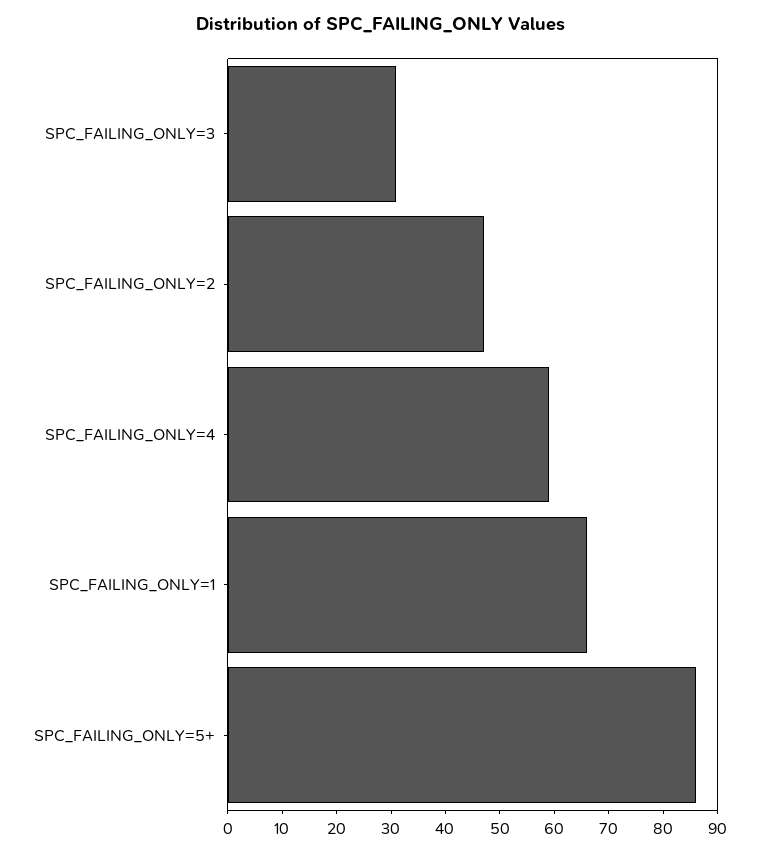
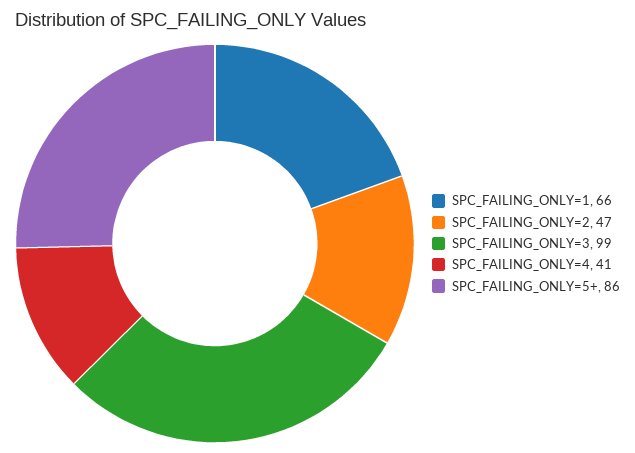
SPC_FAILING_ONLY=3: 30 -> 99
SPC_FAILING_ONLY=4: 60 -> 41

